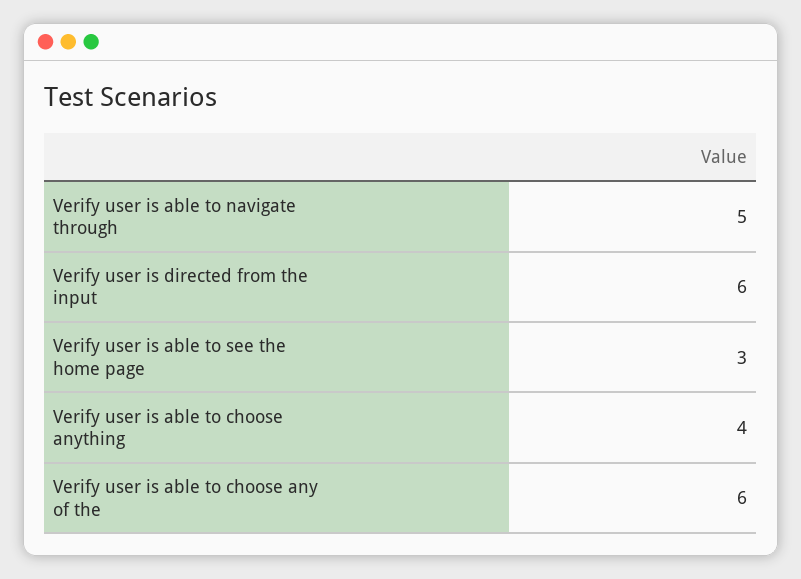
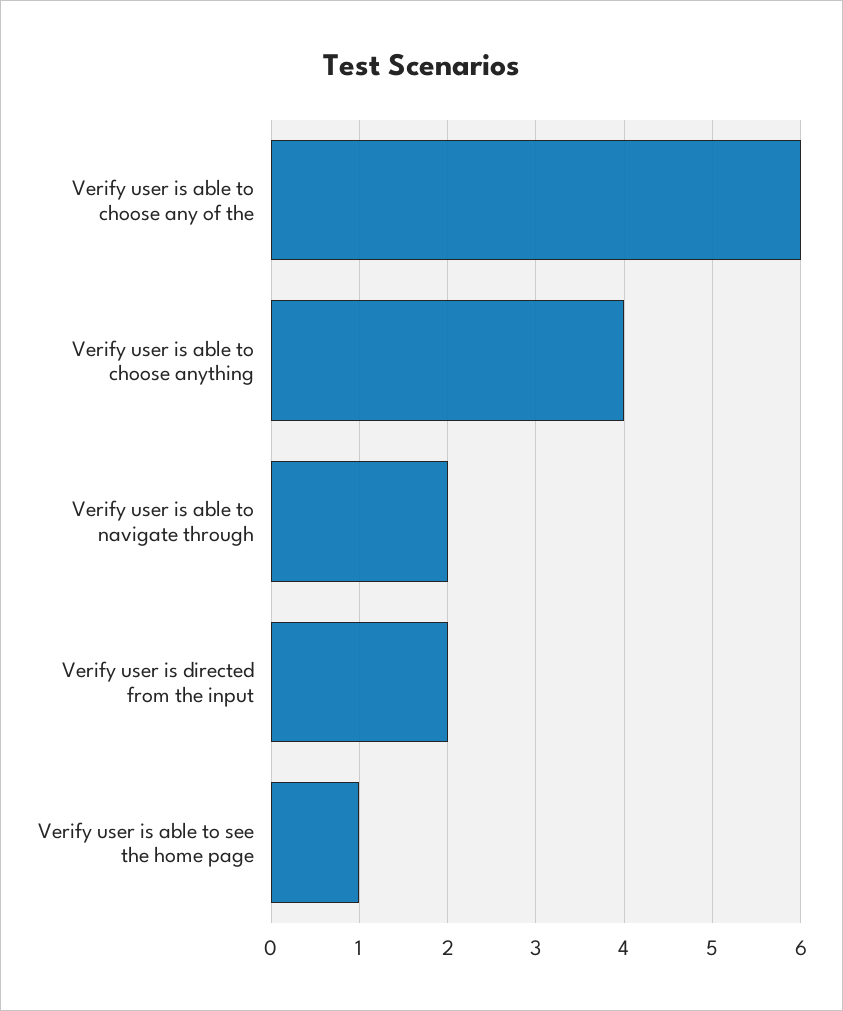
Verify user is able to navigate through: 5 -> 2
Verify user is directed from the input: 6 -> 2
Verify user is able to see the home page: 3 -> 1

